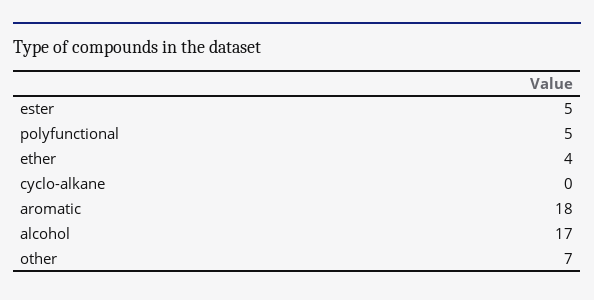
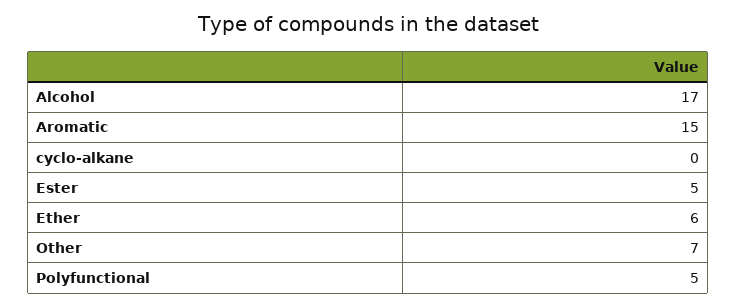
ether: 4 -> 6
aromatic: 18 -> 15

